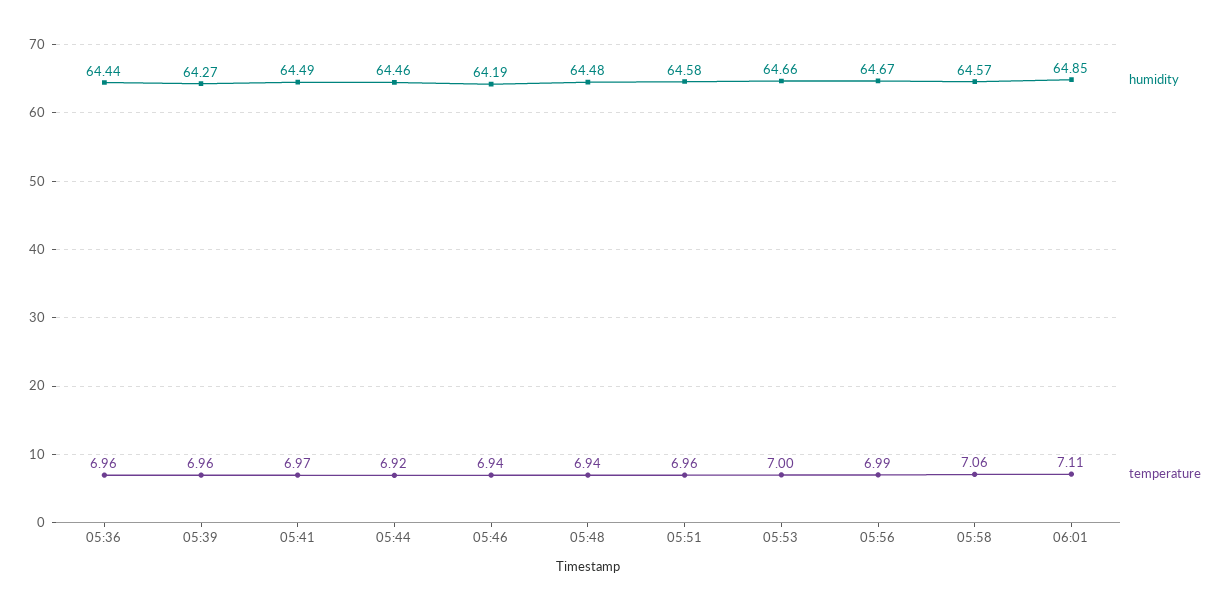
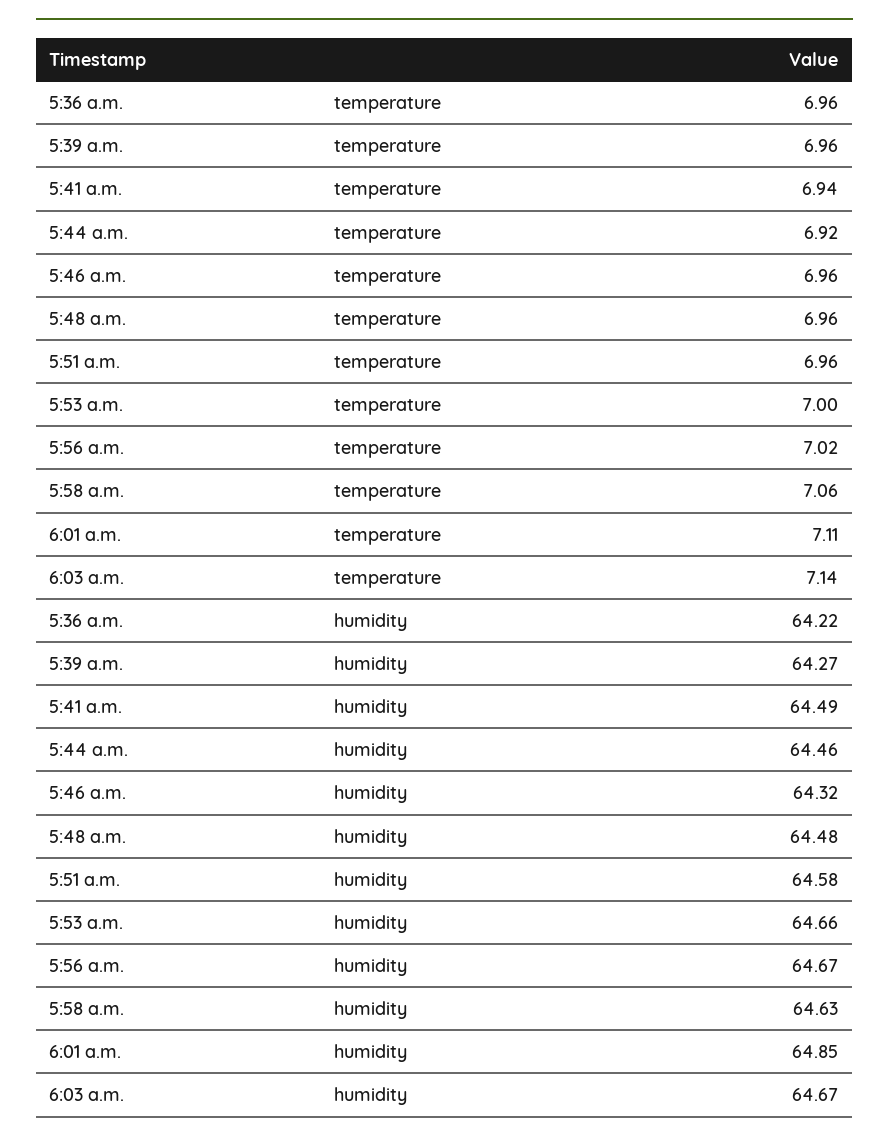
humidity, 05:36: 64.44 -> 64.22
temperature, 05:41: 6.97 -> 6.94
humidity, 05:46: 64.19 -> 64.32
temperature, 05:46: 6.94 -> 6.96
temperature, 05:48: 6.94 -> 6.96
temperature, 05:56: 6.99 -> 7.02
humidity, 05:58: 64.57 -> 64.63
temperature, 6:03 a.m.: none -> 7.14
humidity, 6:03 a.m.: none -> 64.67

